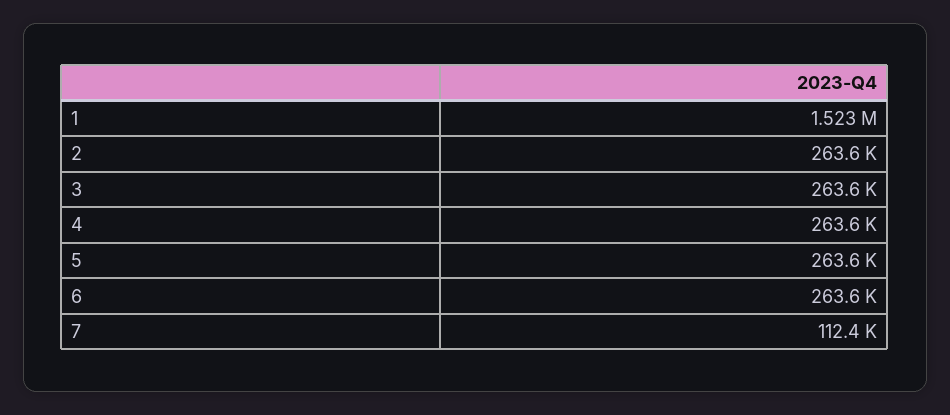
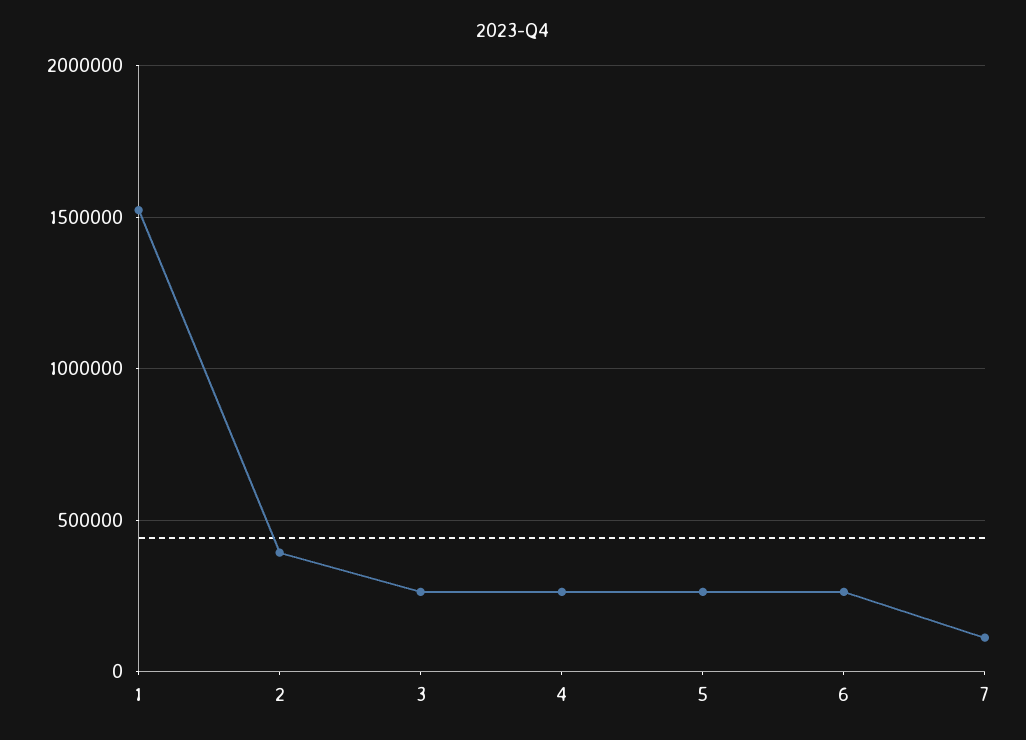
2: 263600 -> 400000

